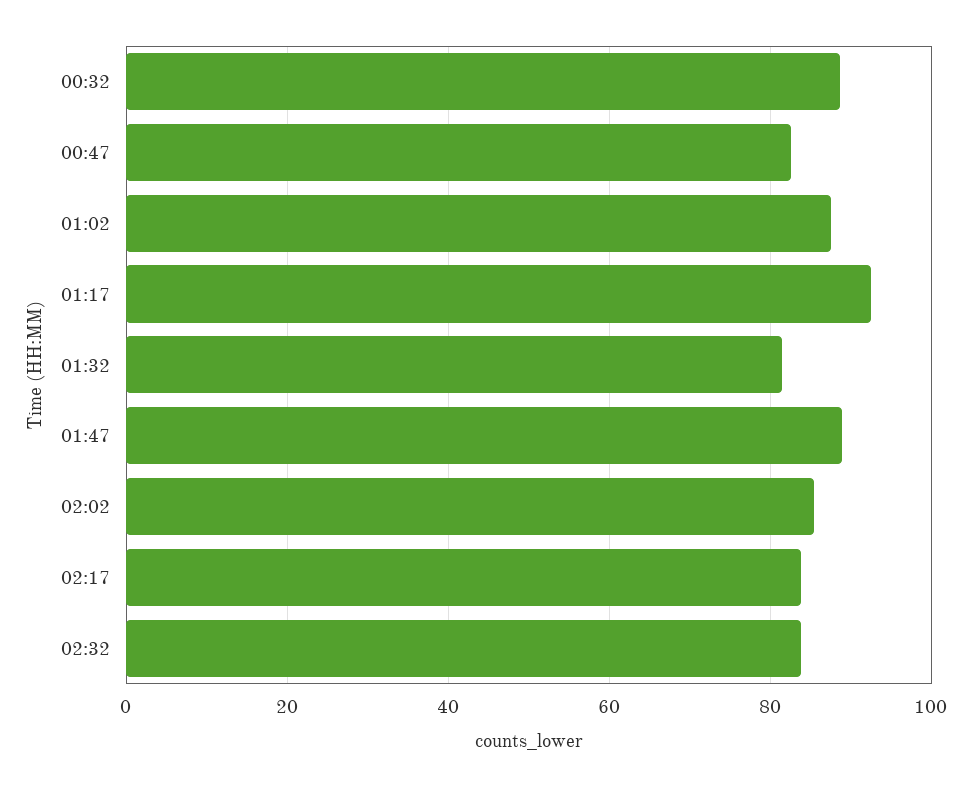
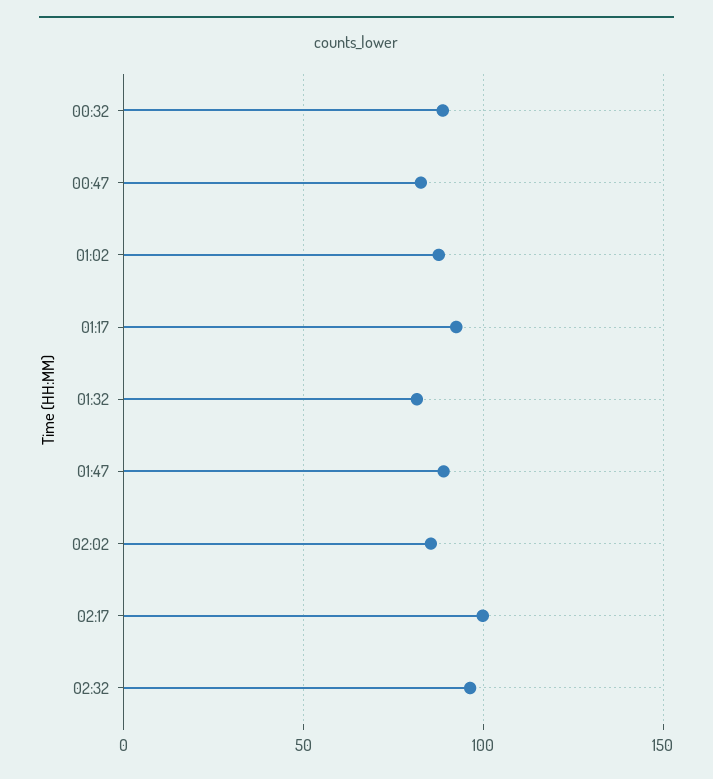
02:17: 84 -> 100
02:32: 84 -> 95

